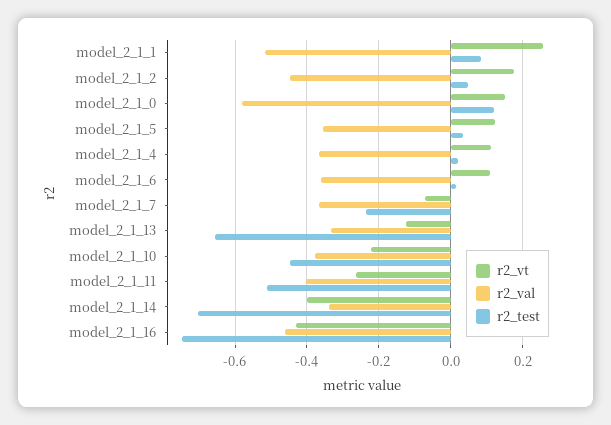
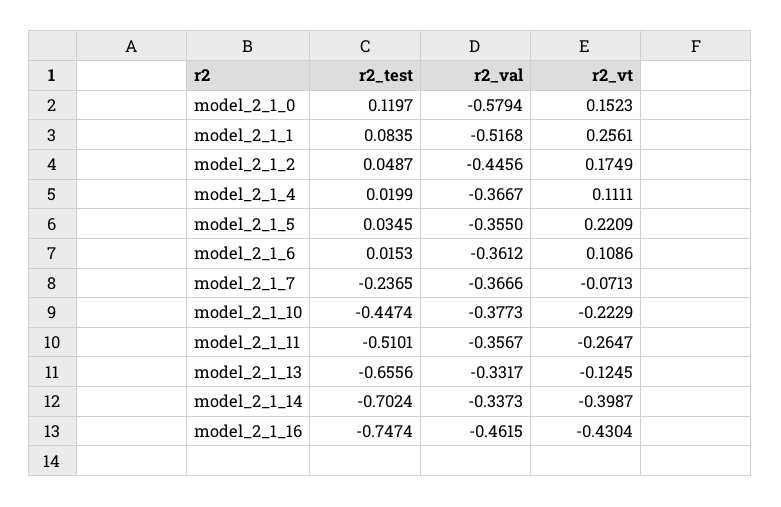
r2_vt, model_2_1_5: 0.12 -> 0.2209
r2_val, model_2_1_11: -0.4 -> -0.3567

